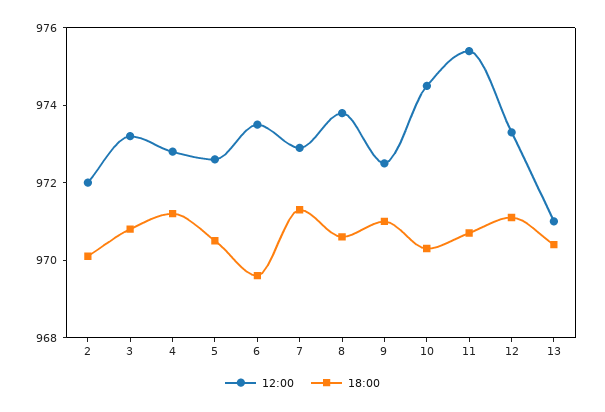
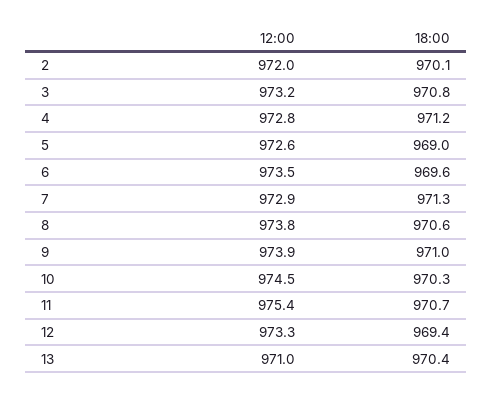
18:00, 5: 970.5 -> 969
12:00, 9: 972.5 -> 973.9
18:00, 12: 971 -> 969.4

